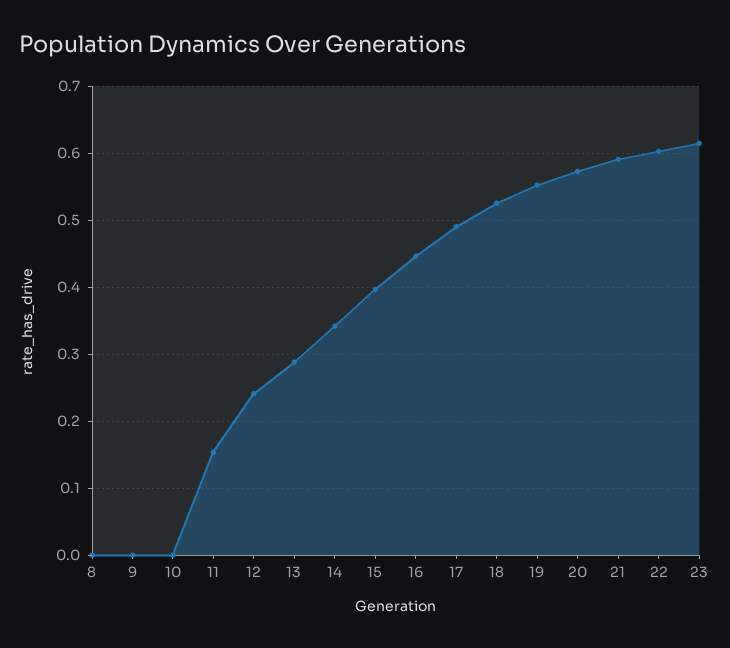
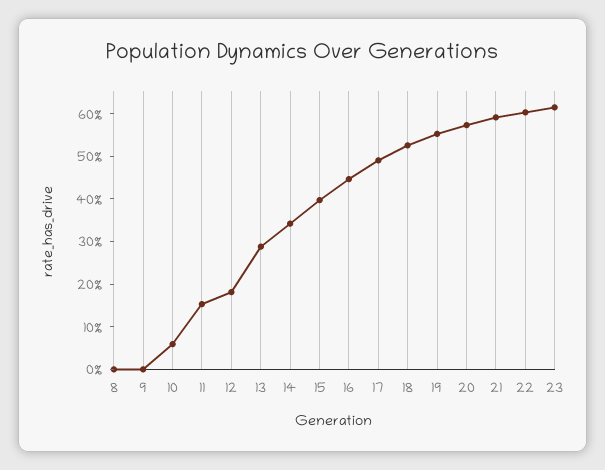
10: 0 -> 0.06
12: 0.24 -> 0.18

